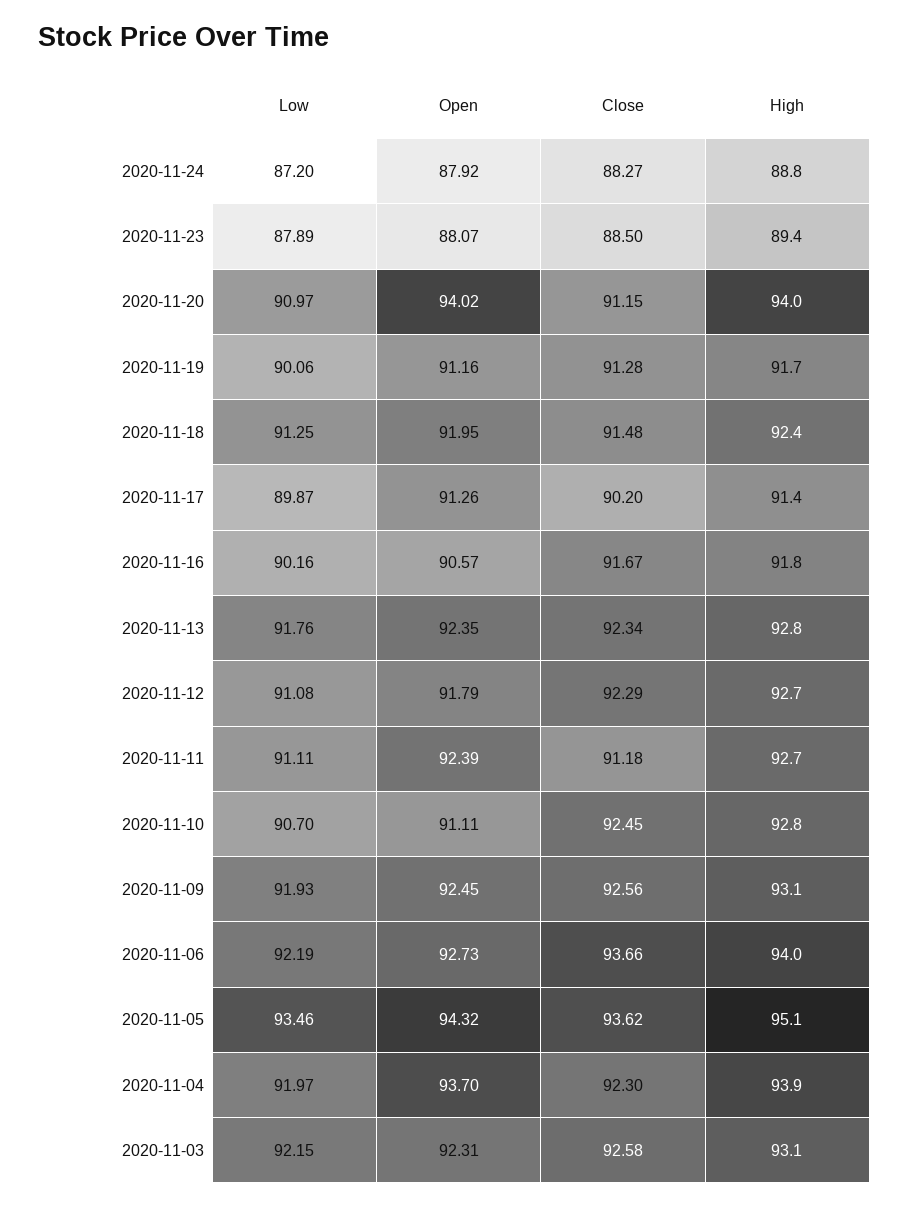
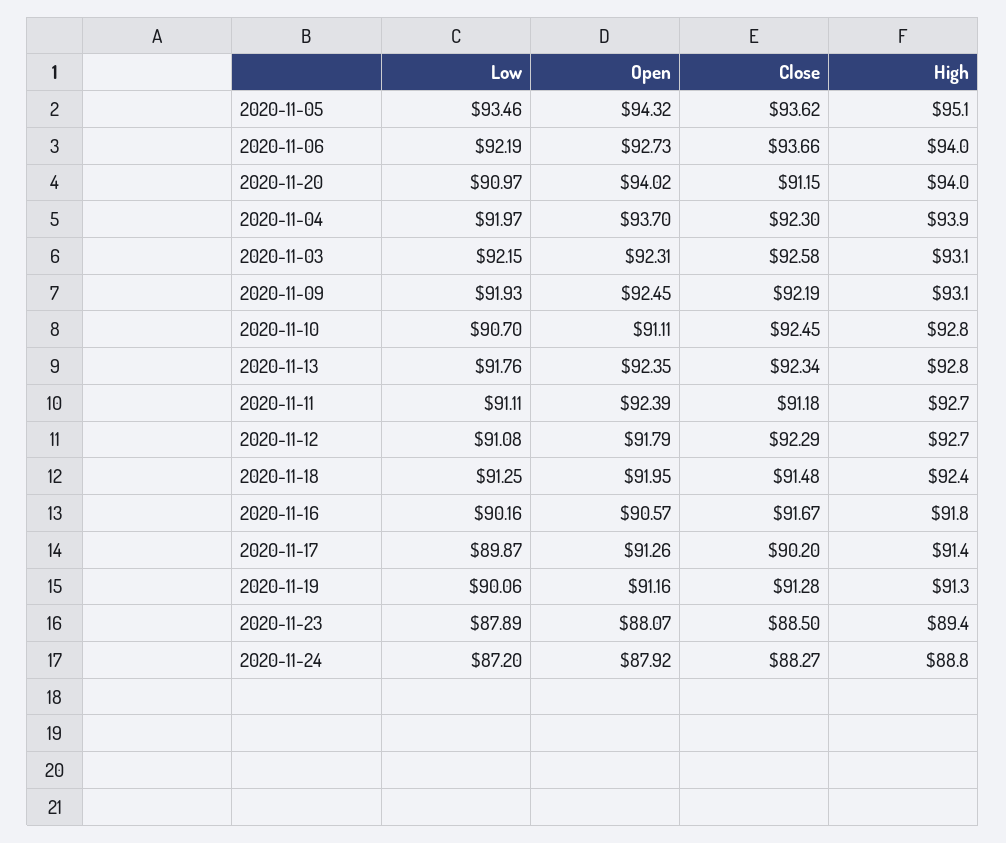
High, 2020-11-19: 91.7 -> 91.3
Close, 2020-11-09: 92.56 -> 92.19

